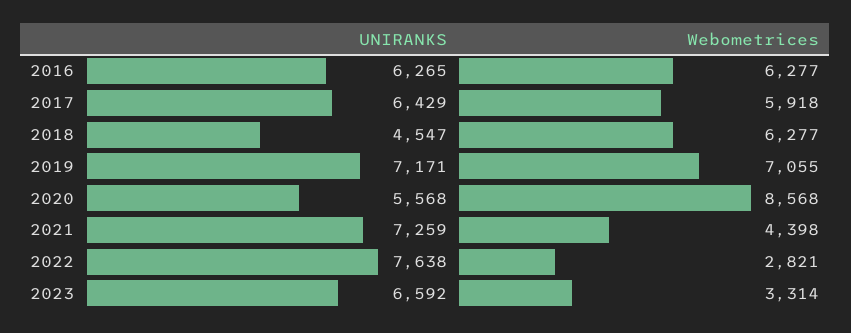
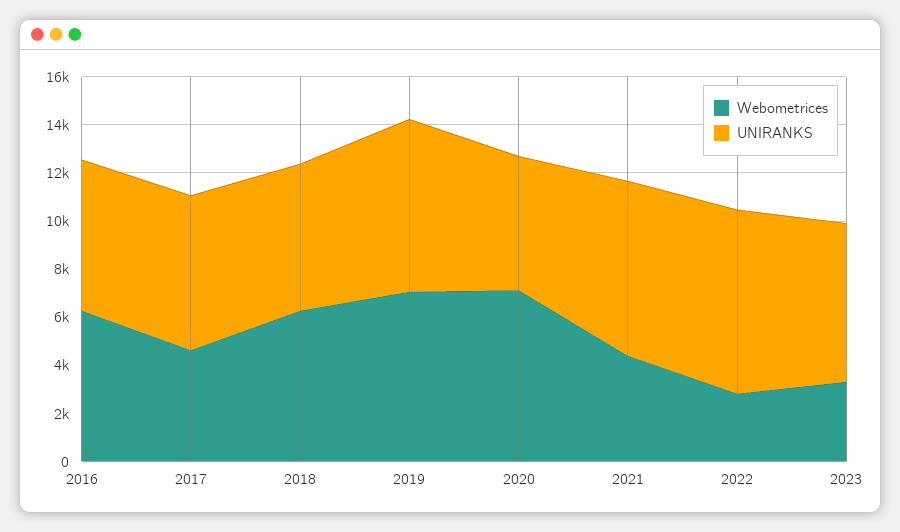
Webometrices, 2017: 5918 -> 4500
UNIRANKS, 2018: 4547 -> 6000
Webometrices, 2020: 8568 -> 7000

